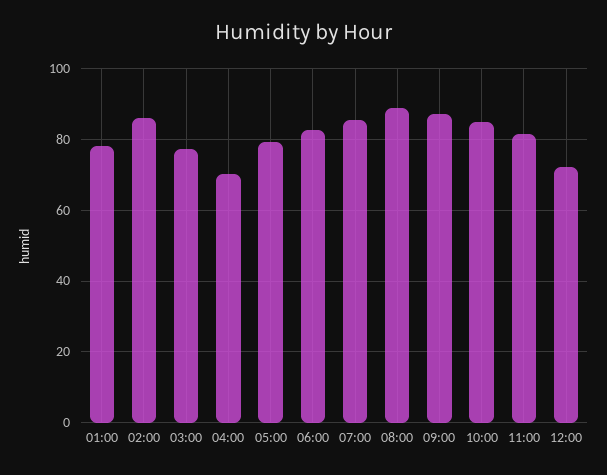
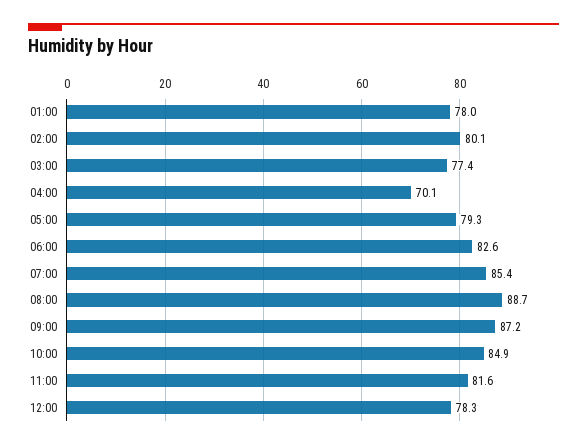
02:00: 86 -> 80.1
12:00: 72 -> 78.3

